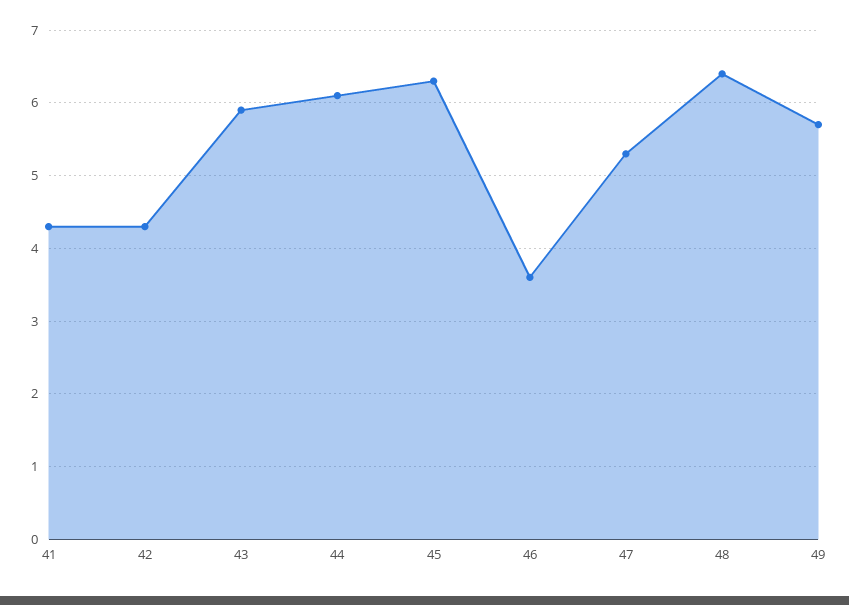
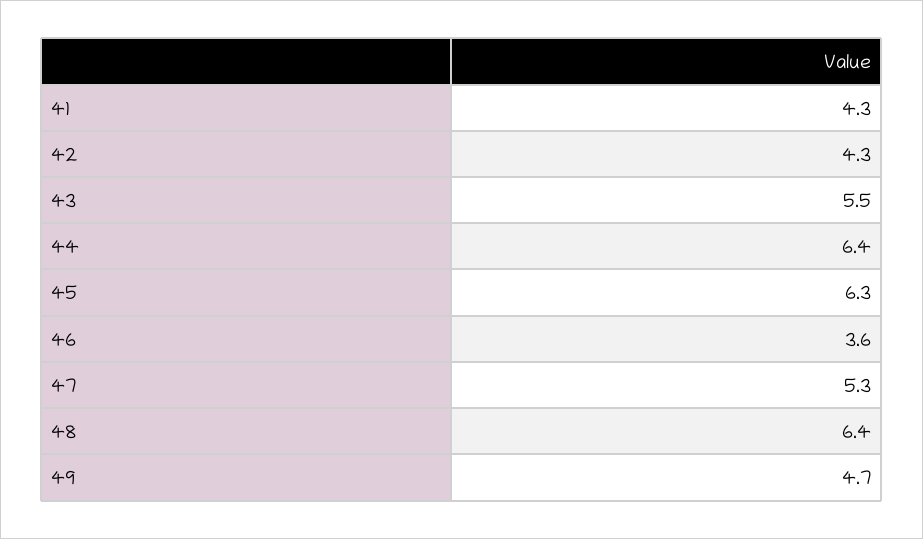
43: 5.9 -> 5.5
44: 6.1 -> 6.4
49: 5.7 -> 4.7

